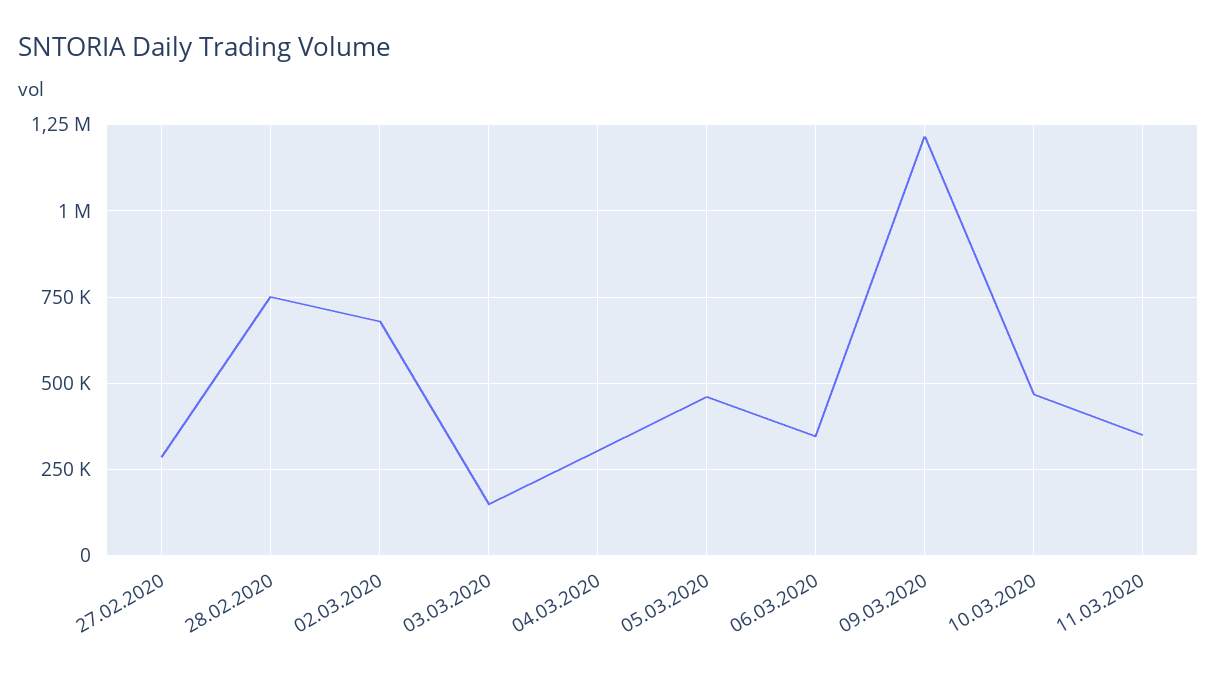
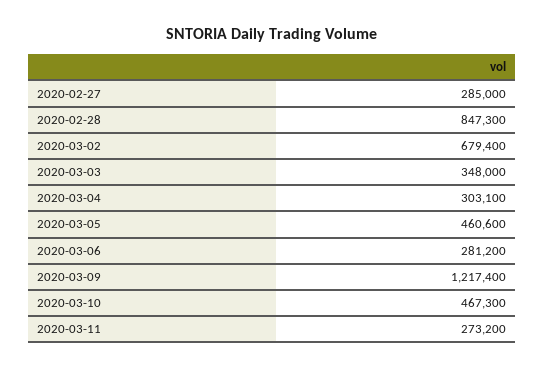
28.02.2020: 750000 -> 847300
03.03.2020: 150000 -> 348000
06.03.2020: 350000 -> 281200
11.03.2020: 350000 -> 273200

